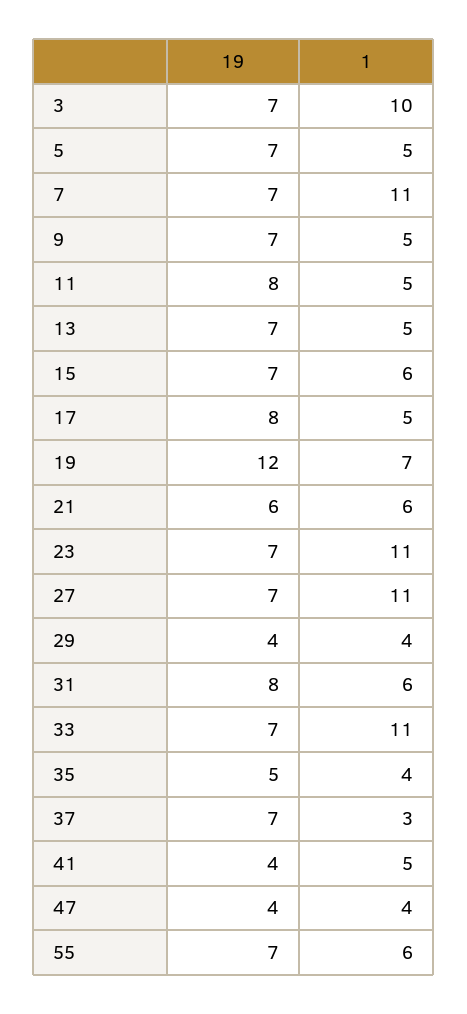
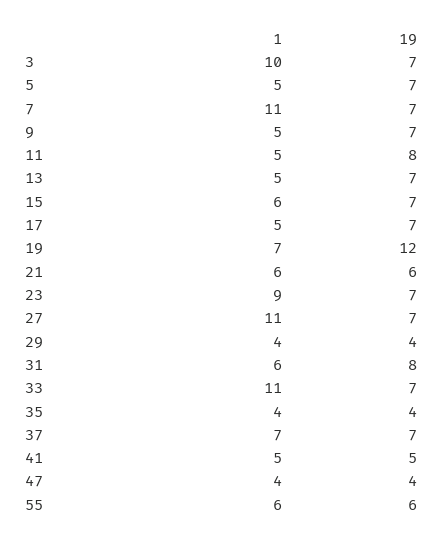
19, 17: 8 -> 7
1, 23: 11 -> 9
19, 35: 5 -> 4
1, 37: 3 -> 7
19, 41: 4 -> 5
19, 55: 7 -> 6

